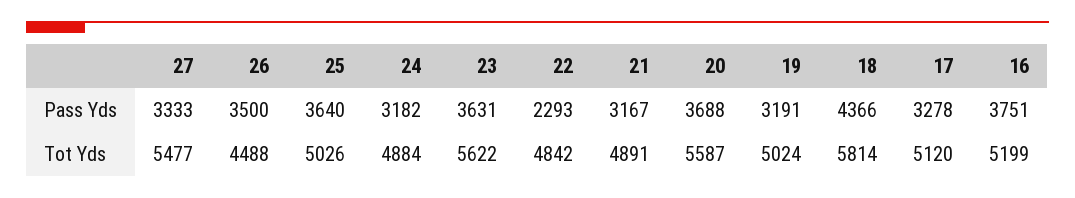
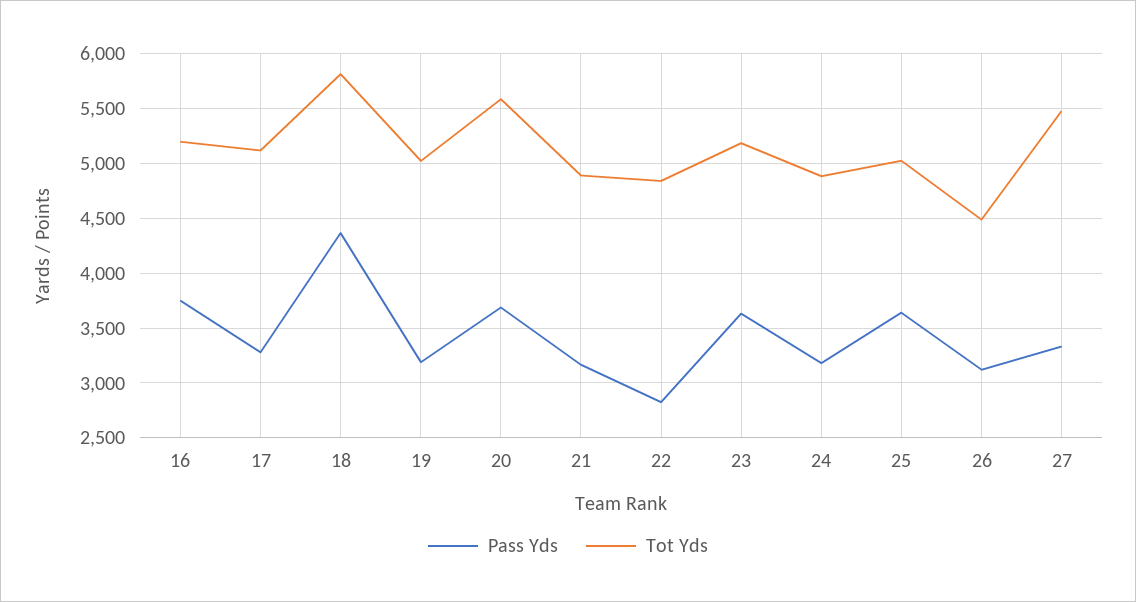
Pass Yds, 26: 3500 -> 3100
Pass Yds, 22: 2293 -> 2800
Tot Yds, 23: 5622 -> 5200

